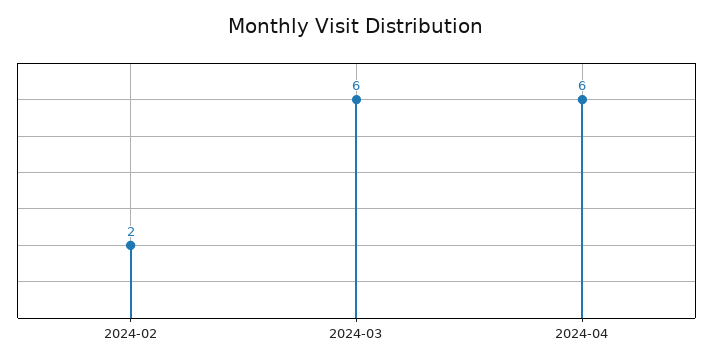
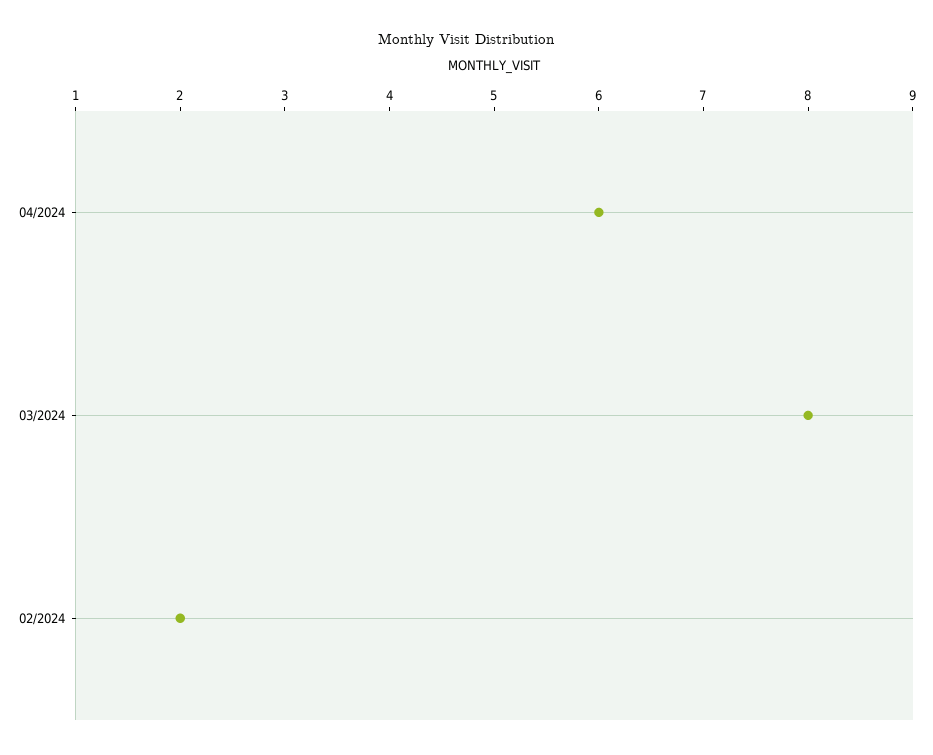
2024-03: 6 -> 8

